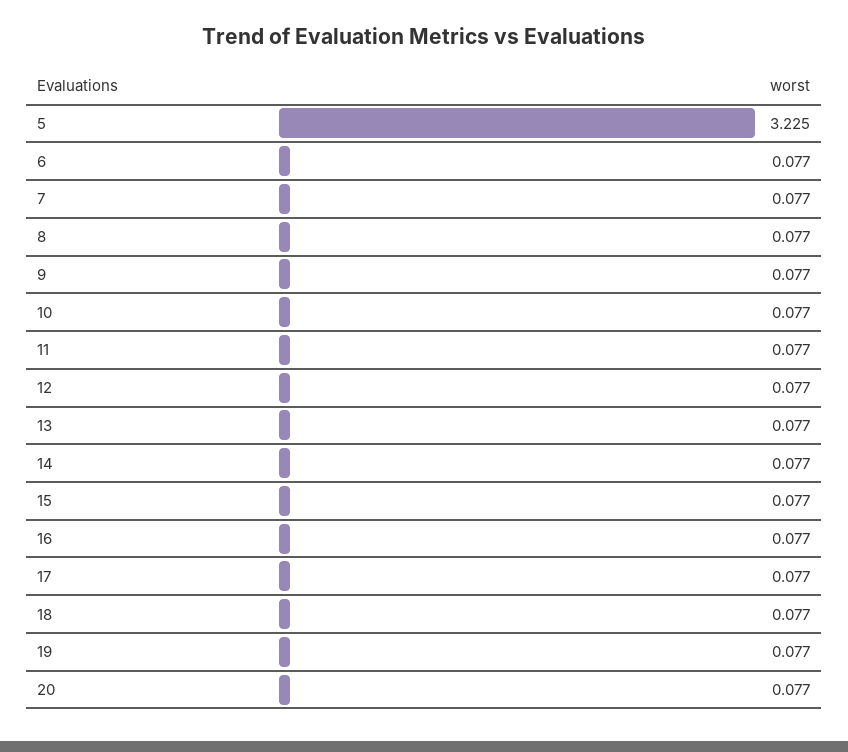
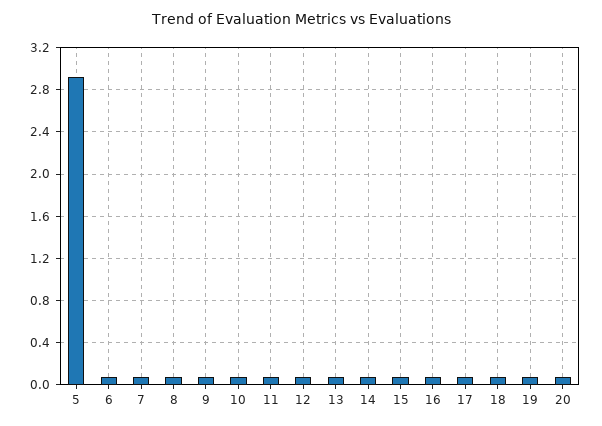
5: 3.225 -> 2.9

